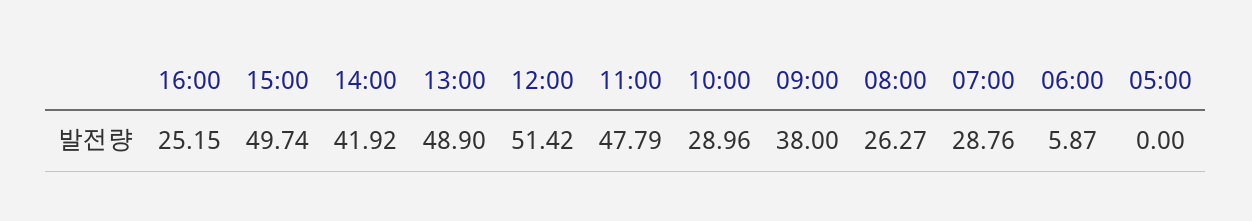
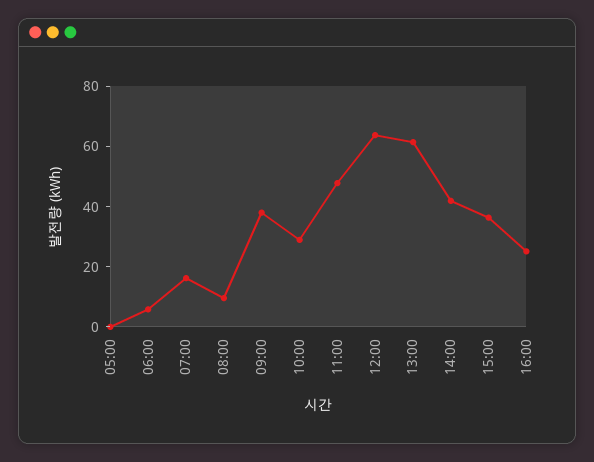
15:00: 49.74 -> 35
13:00: 48.9 -> 60
12:00: 51.42 -> 65
08:00: 26.27 -> 10
07:00: 28.76 -> 15

